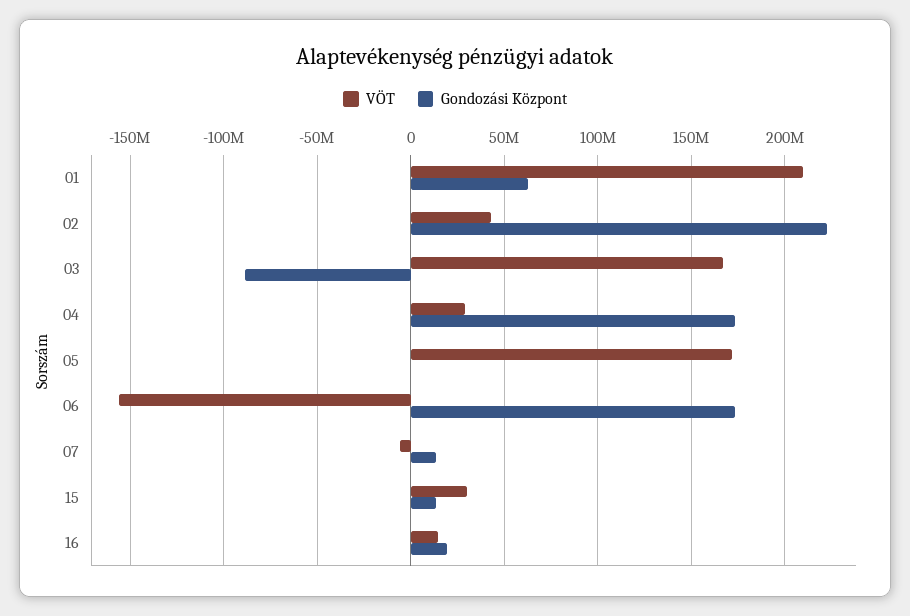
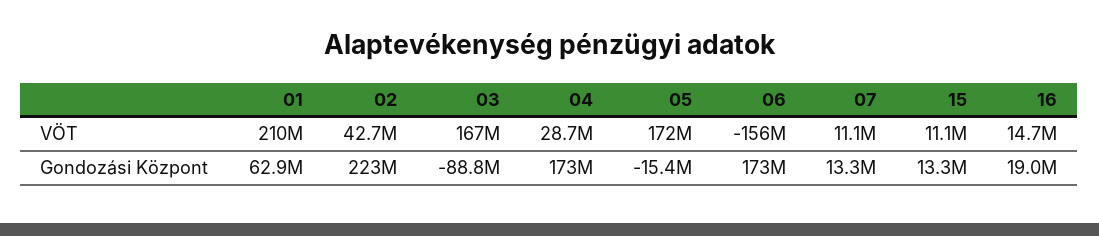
Gondozási Központ, 05: 0 -> -15400000
VÖT, 07: -5000000 -> 11100000
VÖT, 15: 30000000 -> 11100000

